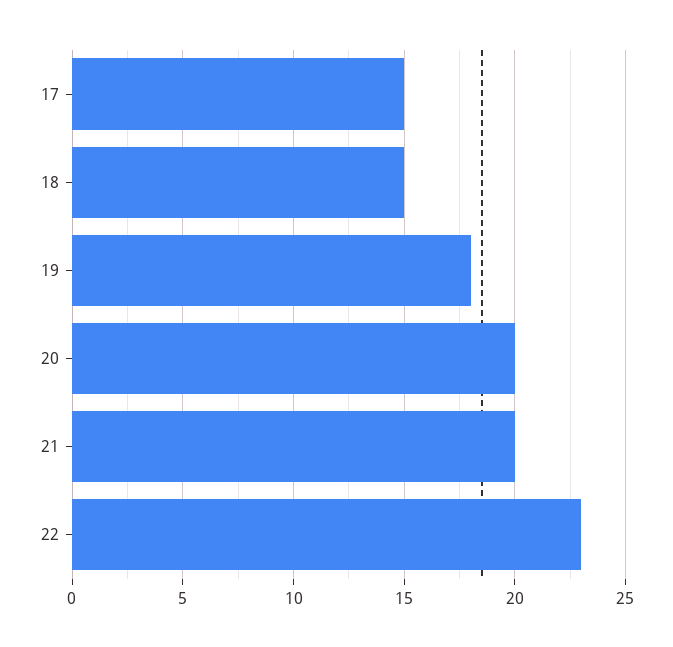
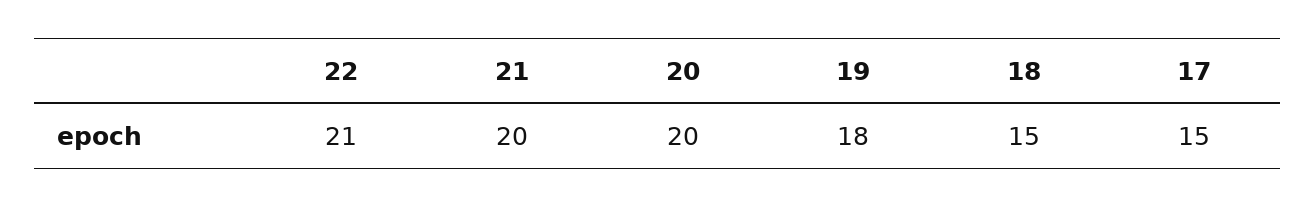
22: 23 -> 21

